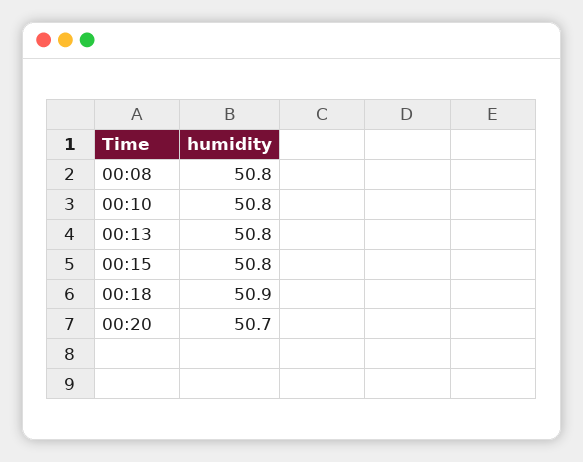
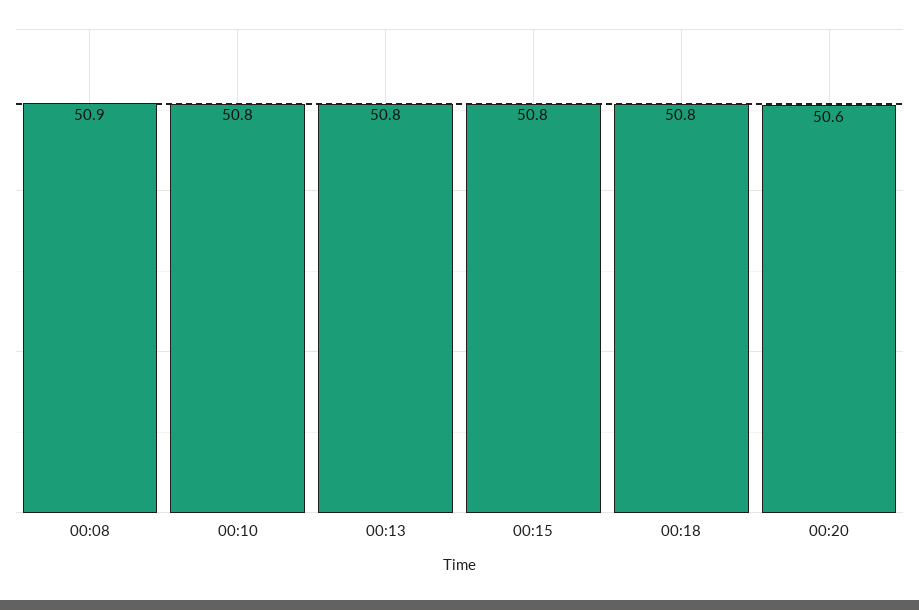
00:08: 50.8 -> 50.9
00:18: 50.9 -> 50.8
00:20: 50.7 -> 50.6

